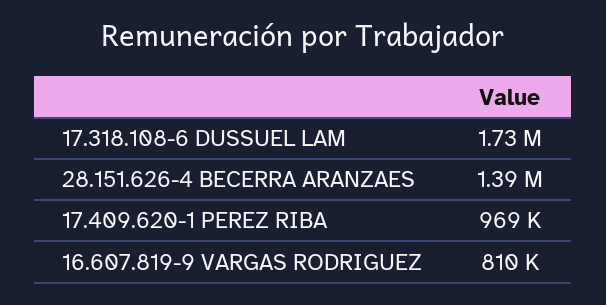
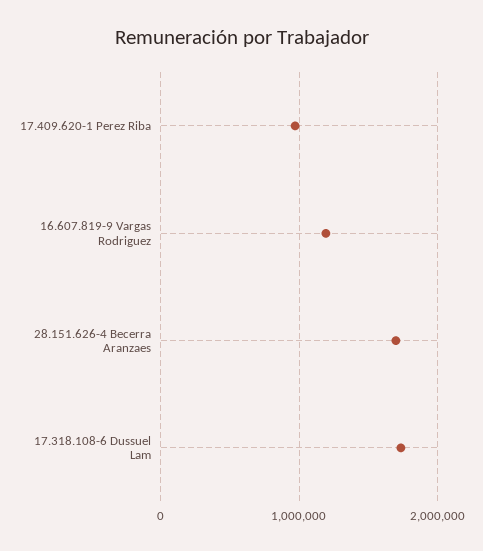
28.151.626-4 BECERRA ARANZAES: 1390000 -> 1700000
16.607.819-9 VARGAS RODRIGUEZ: 810000 -> 1200000

